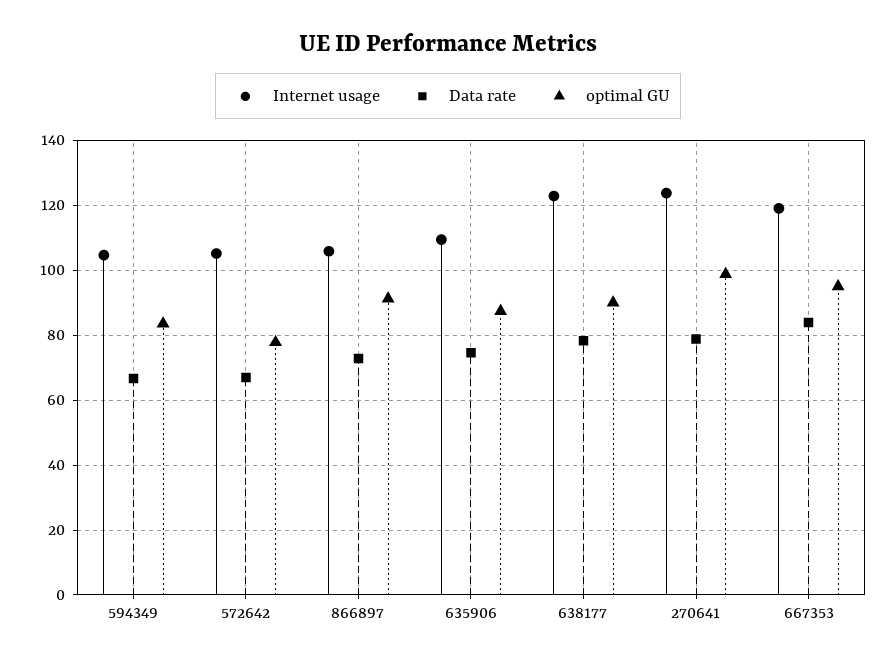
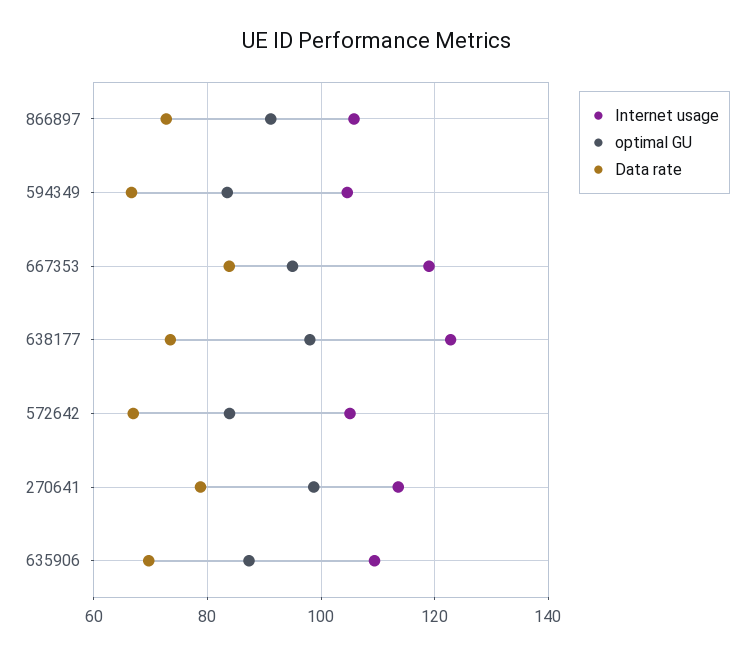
optimal GU, 572642: 78 -> 84
Data rate, 635906: 74 -> 70
Data rate, 638177: 78 -> 74
optimal GU, 638177: 90 -> 98
Internet usage, 270641: 124 -> 114

